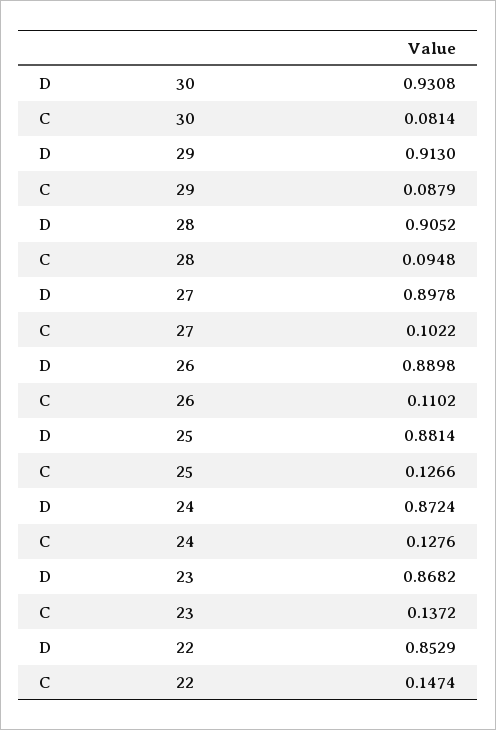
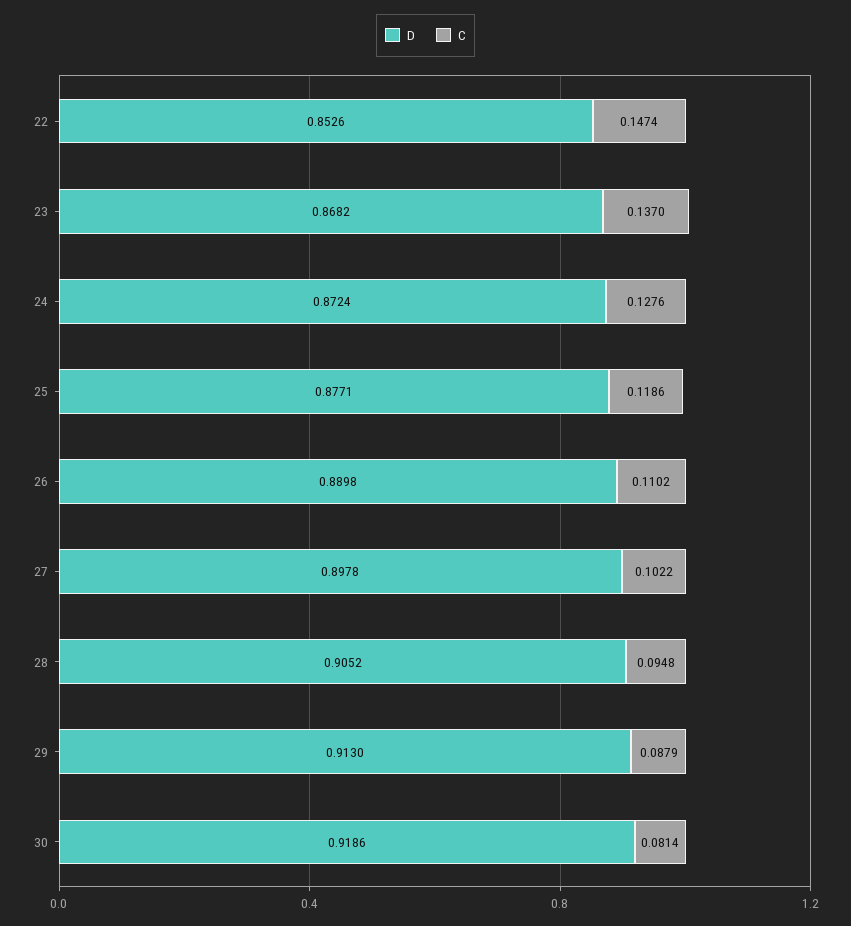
D, 30: 0.9308 -> 0.9186
D, 25: 0.8814 -> 0.8771
C, 25: 0.1266 -> 0.1186
C, 23: 0.1372 -> 0.137
D, 22: 0.8529 -> 0.8526

